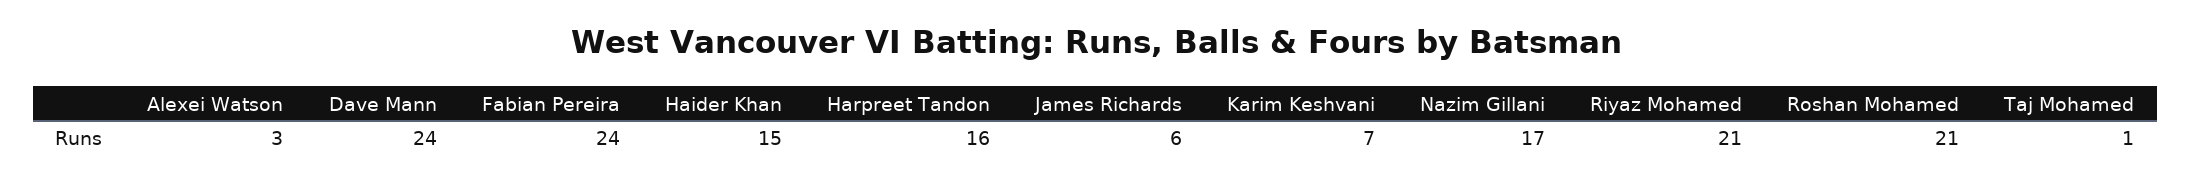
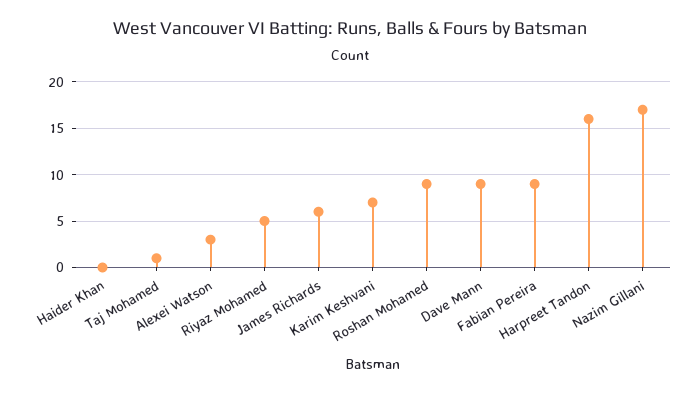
Dave Mann: 24 -> 9
Fabian Pereira: 24 -> 9
Haider Khan: 15 -> 0
Riyaz Mohamed: 21 -> 5
Roshan Mohamed: 21 -> 9

